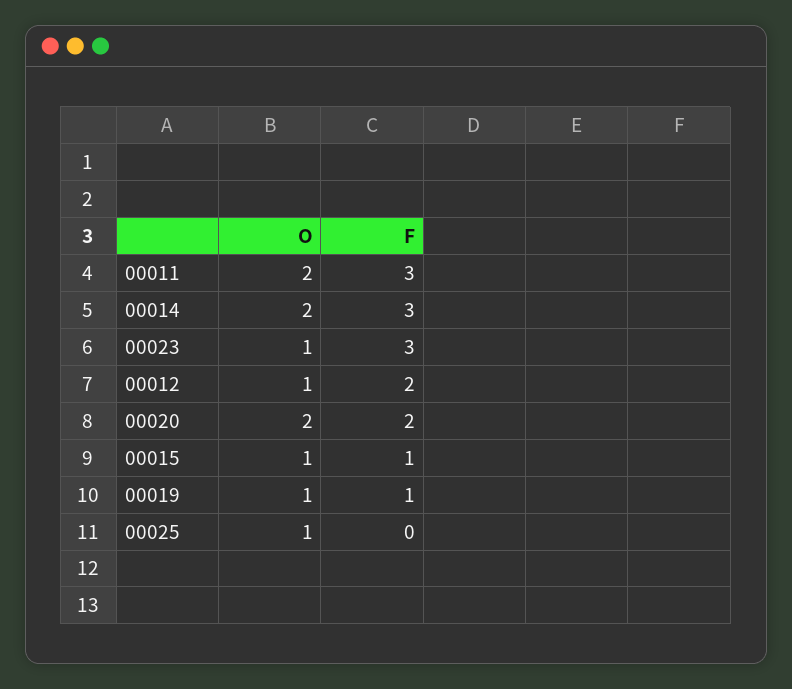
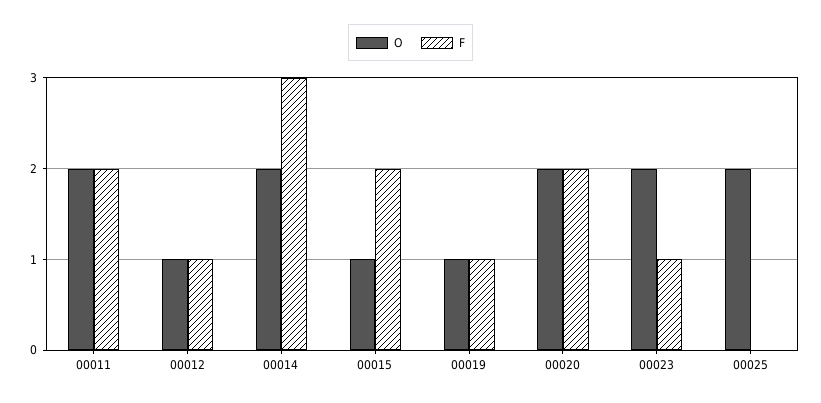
F, 00011: 3 -> 2
O, 00023: 1 -> 2
F, 00023: 3 -> 1
F, 00012: 2 -> 1
F, 00015: 1 -> 2
O, 00025: 1 -> 2

